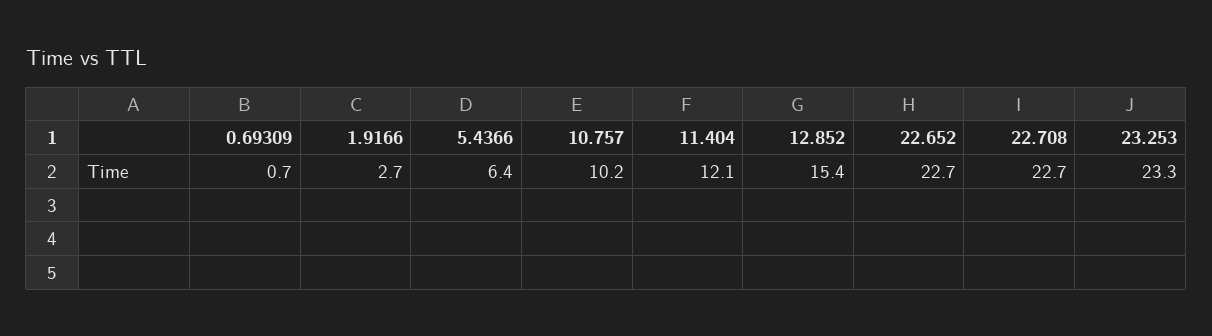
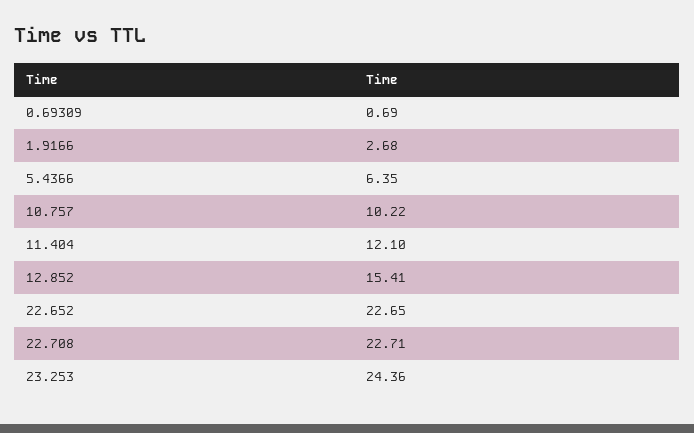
23.253: 23.3 -> 24.36

